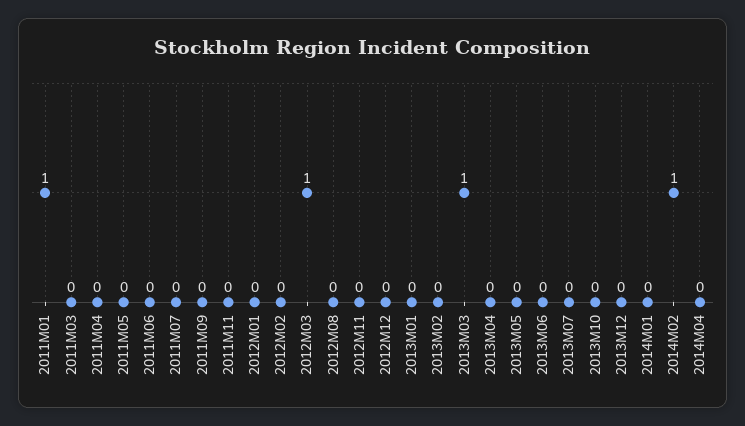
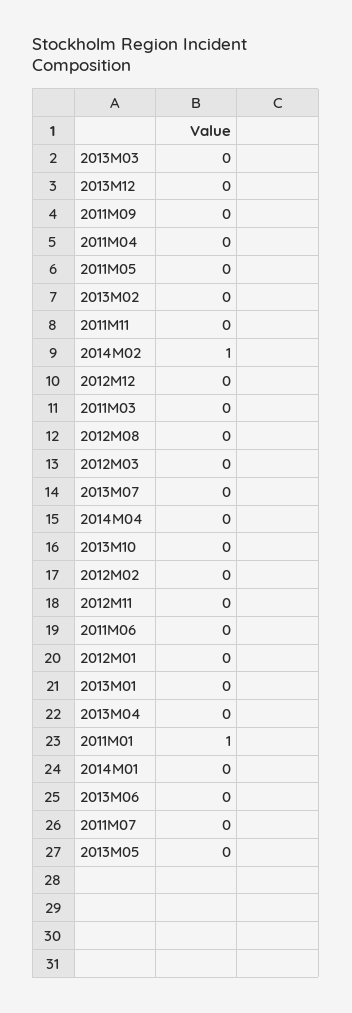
2012M03: 1 -> 0
2013M03: 1 -> 0

